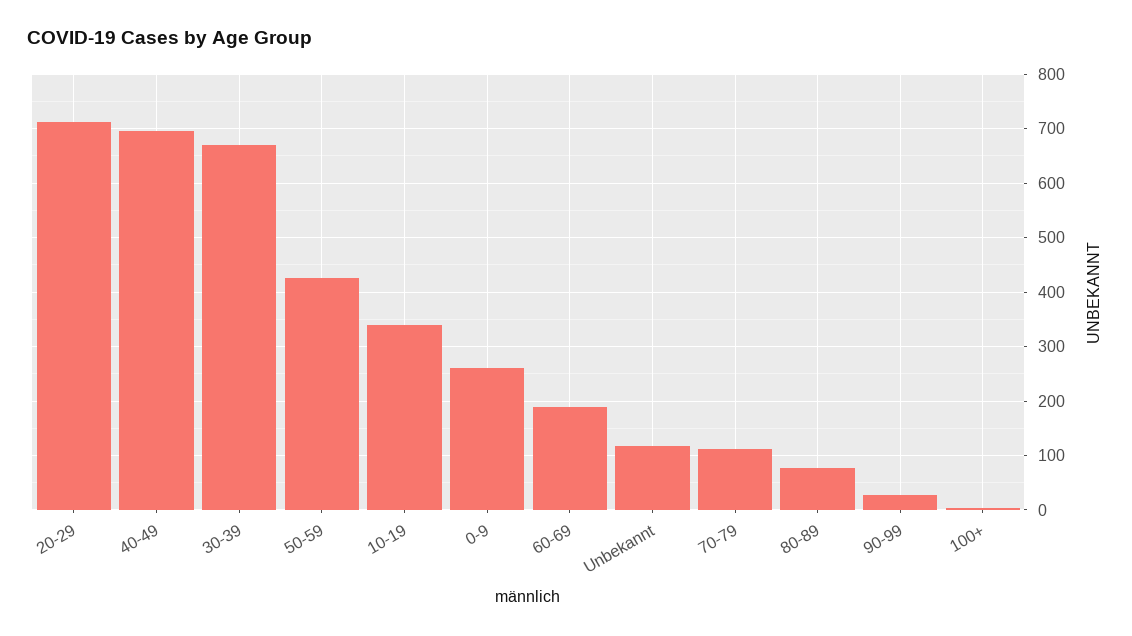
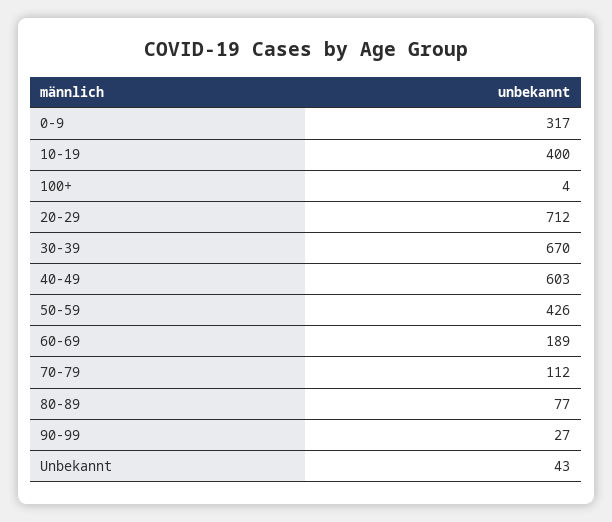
40-49: 700 -> 603
10-19: 340 -> 400
0-9: 260 -> 317
Unbekannt: 120 -> 43

